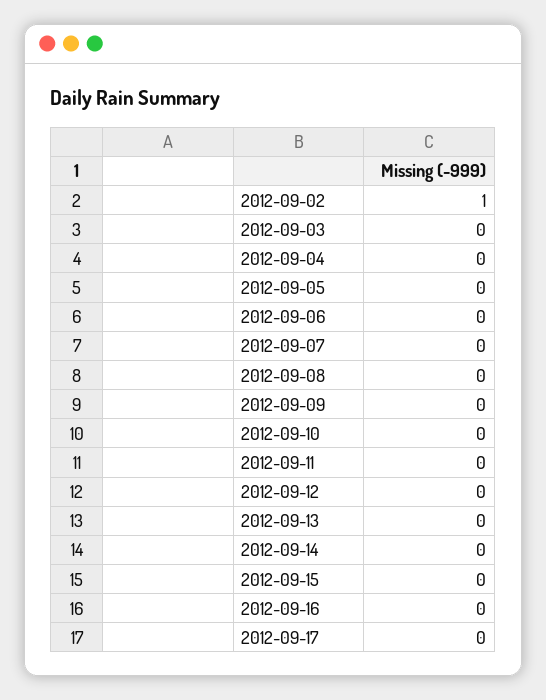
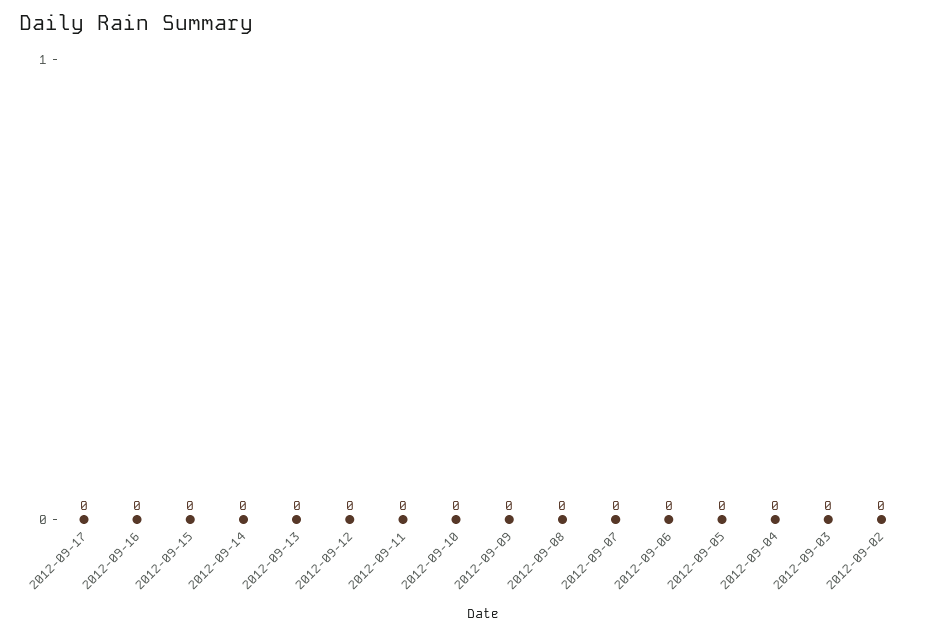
2012-09-02: 1 -> 0

